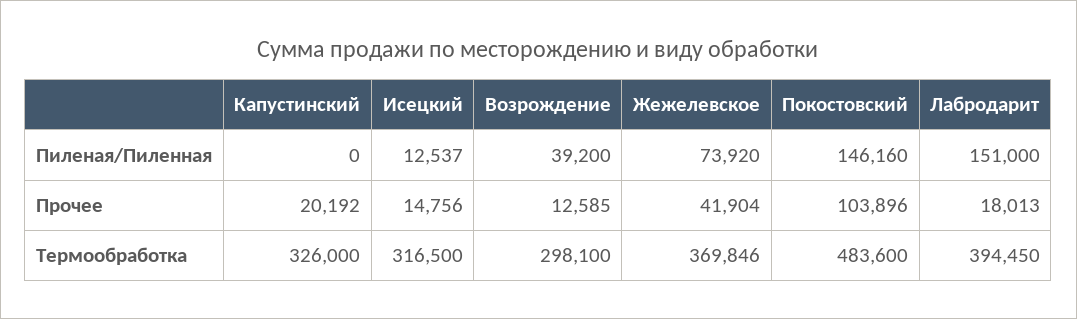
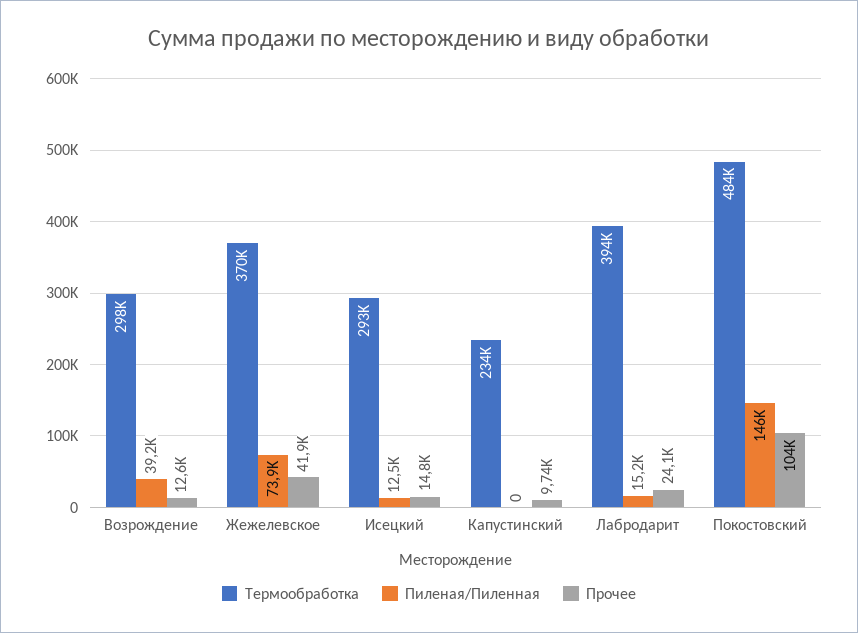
Пиленая/Пиленная, Лабродарит: 151000 -> 15200
Прочее, Капустинский: 20192 -> 9740
Прочее, Лабродарит: 18013 -> 24100
Термообработка, Капустинский: 326000 -> 234000
Термообработка, Исецкий: 316500 -> 293000

